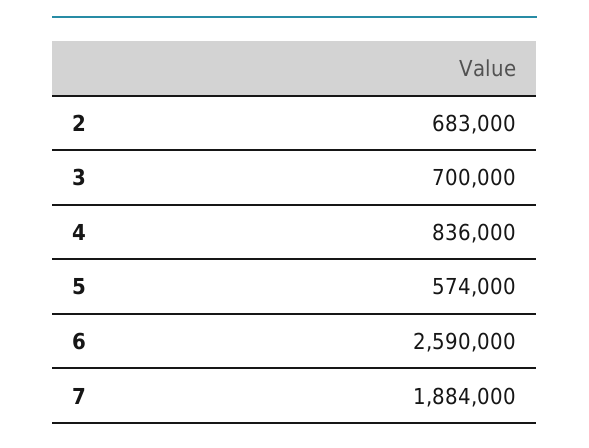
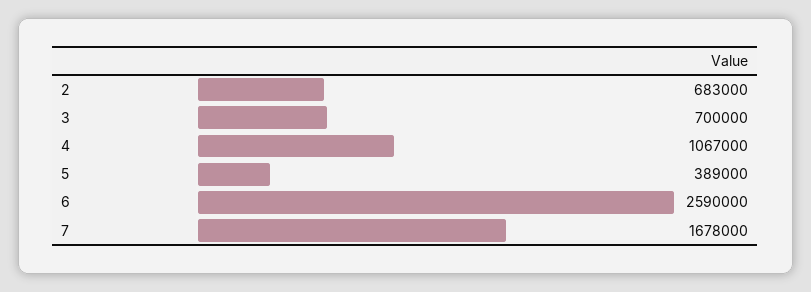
4: 836000 -> 1067000
5: 574000 -> 389000
7: 1884000 -> 1678000

